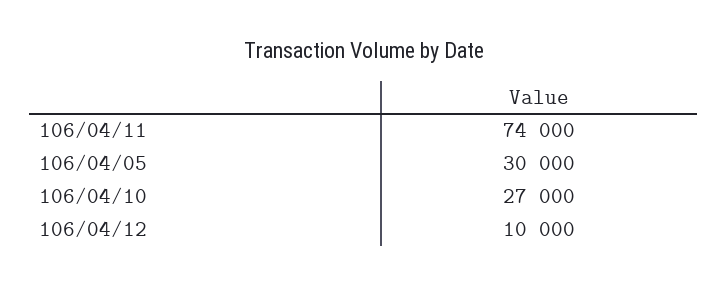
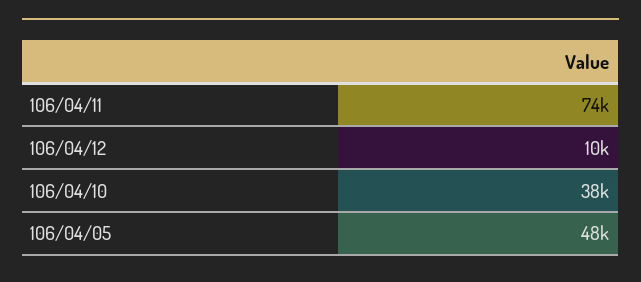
106/04/05: 30000 -> 48000
106/04/10: 27000 -> 38000

